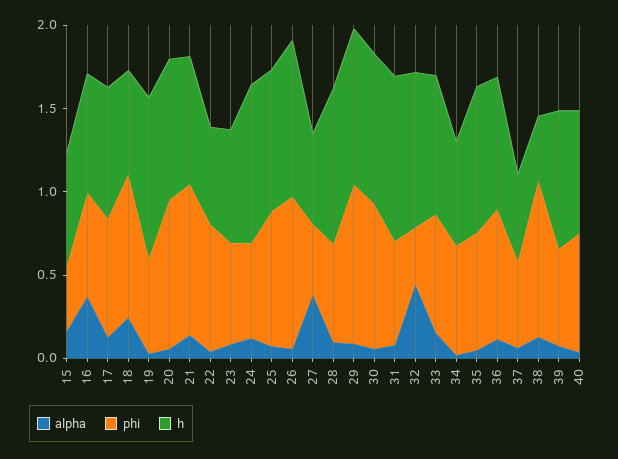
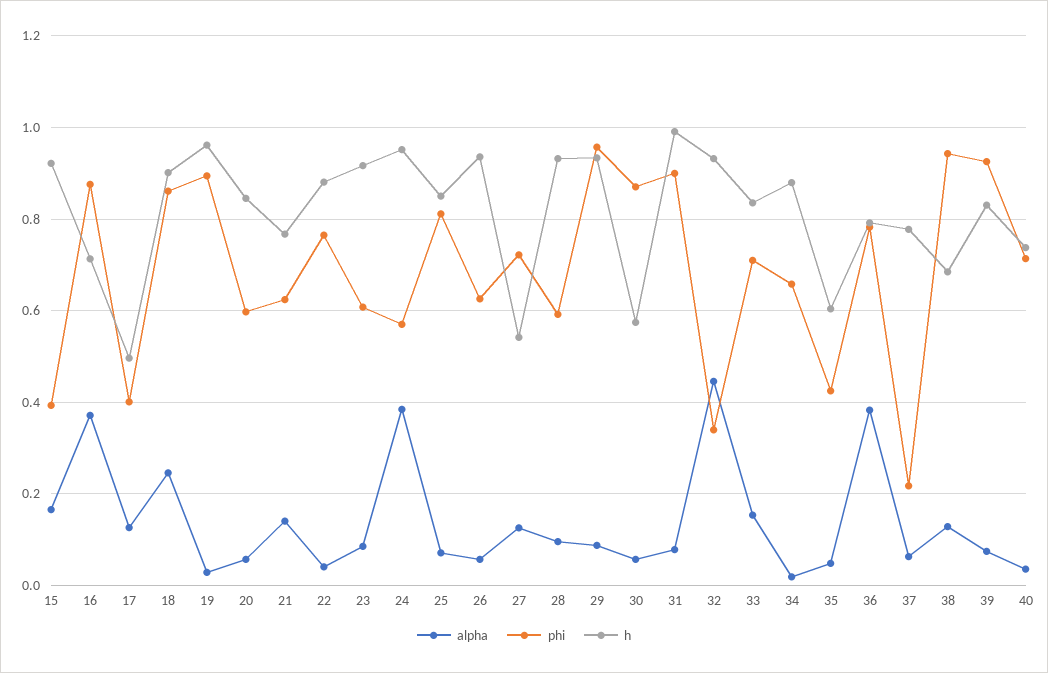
h, 15: 0.7 -> 0.92
phi, 16: 0.6 -> 0.88
phi, 17: 0.7 -> 0.4
h, 17: 0.8 -> 0.5
h, 18: 0.6 -> 0.9
phi, 19: 0.6 -> 0.9
phi, 20: 0.9 -> 0.6
phi, 21: 0.9 -> 0.62
h, 22: 0.6 -> 0.88
h, 23: 0.7 -> 0.92
alpha, 24: 0.1 -> 0.38
phi, 26: 0.9 -> 0.62
alpha, 27: 0.4 -> 0.12
phi, 27: 0.4 -> 0.72
h, 30: 0.9 -> 0.58
phi, 31: 0.6 -> 0.9
h, 34: 0.6 -> 0.88
phi, 35: 0.7 -> 0.42
h, 35: 0.9 -> 0.6
alpha, 36: 0.1 -> 0.38
phi, 37: 0.5 -> 0.22
h, 37: 0.5 -> 0.78
h, 38: 0.4 -> 0.68
phi, 39: 0.6 -> 0.92

